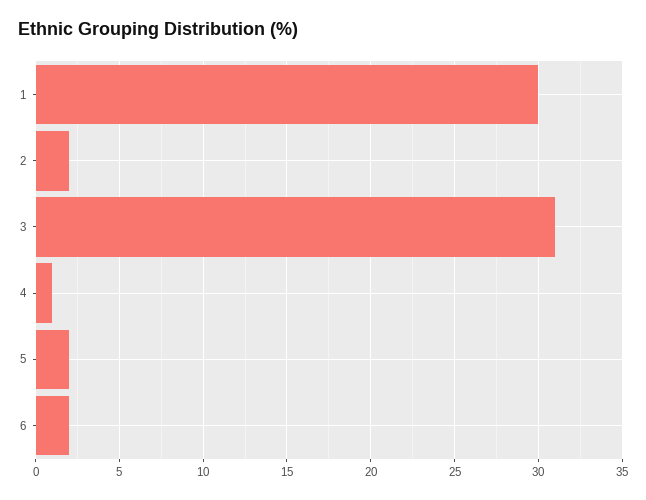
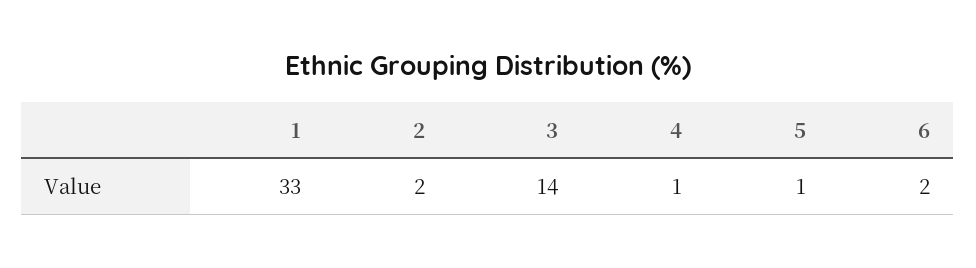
1: 30 -> 33
3: 31 -> 14
5: 2 -> 1

